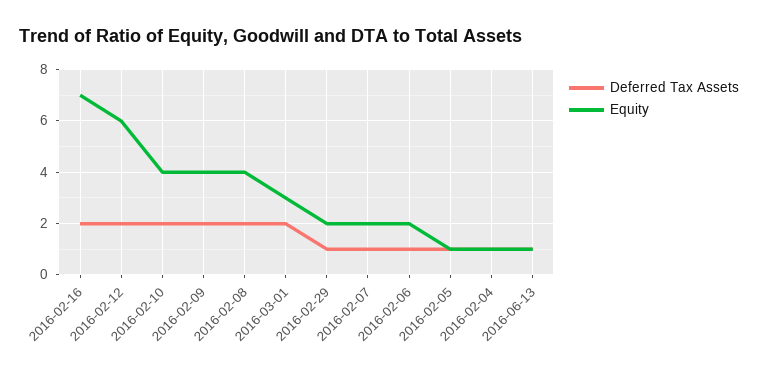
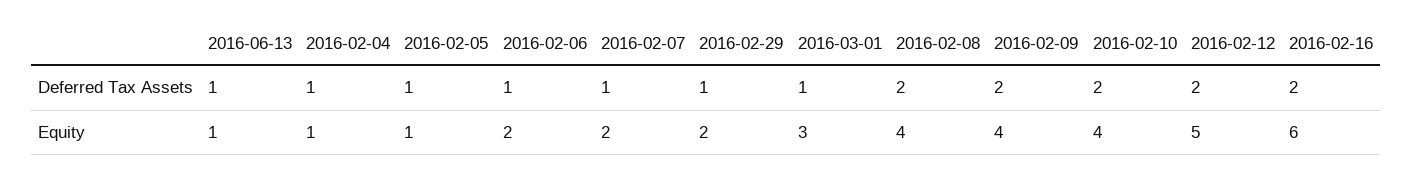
Equity, 2016-02-16: 7 -> 6
Equity, 2016-02-12: 6 -> 5
Deferred Tax Assets, 2016-03-01: 2 -> 1

